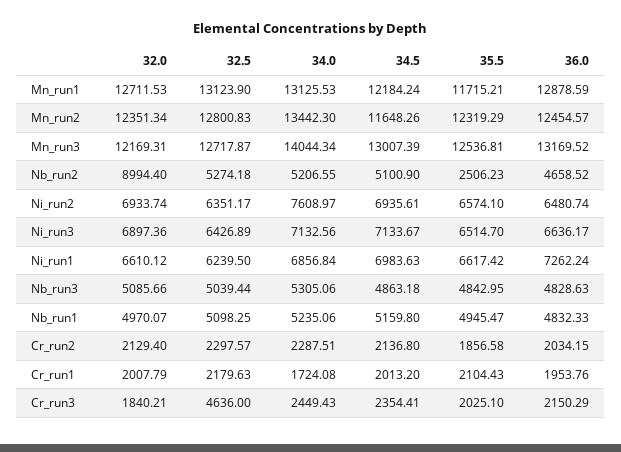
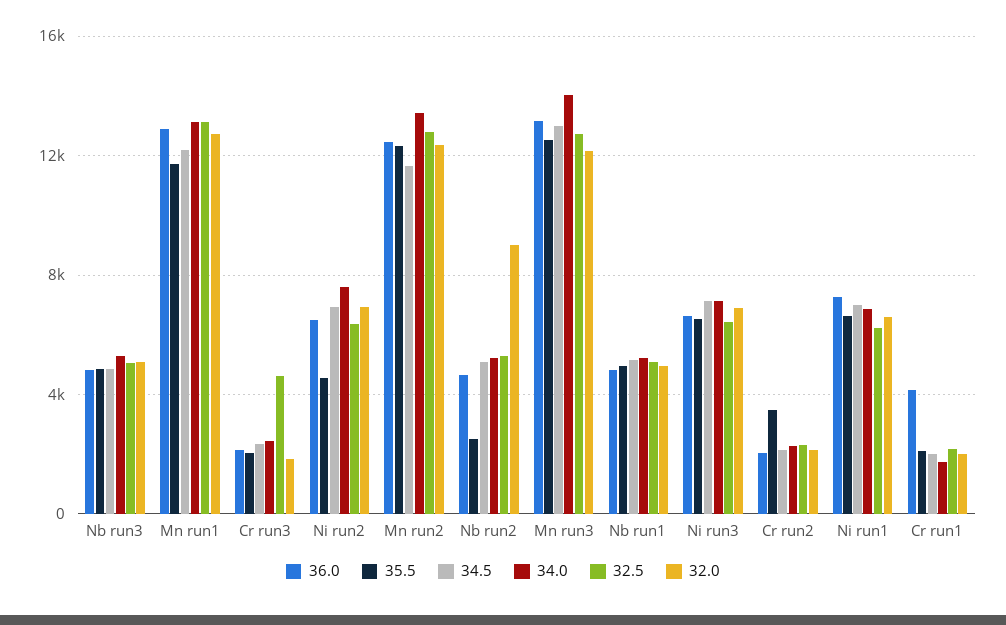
35.5, Ni_run2: 6574.1 -> 4500
35.5, Cr_run2: 1856.58 -> 3500
36.0, Cr_run1: 1953.76 -> 4000

